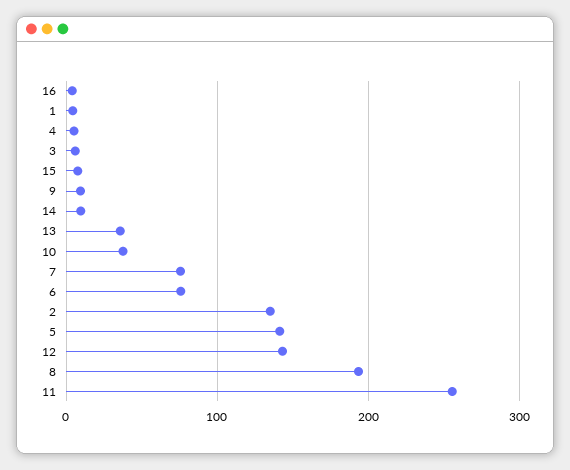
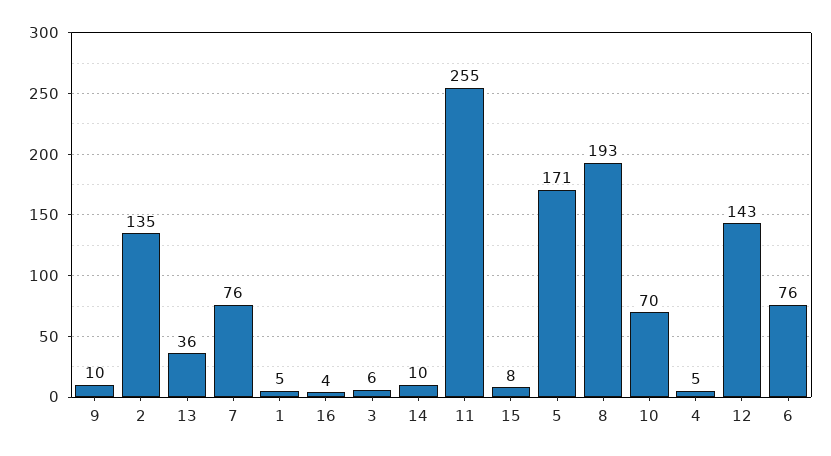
10: 40 -> 70
5: 140 -> 171

